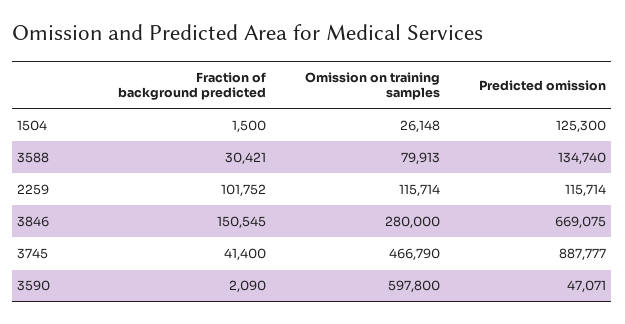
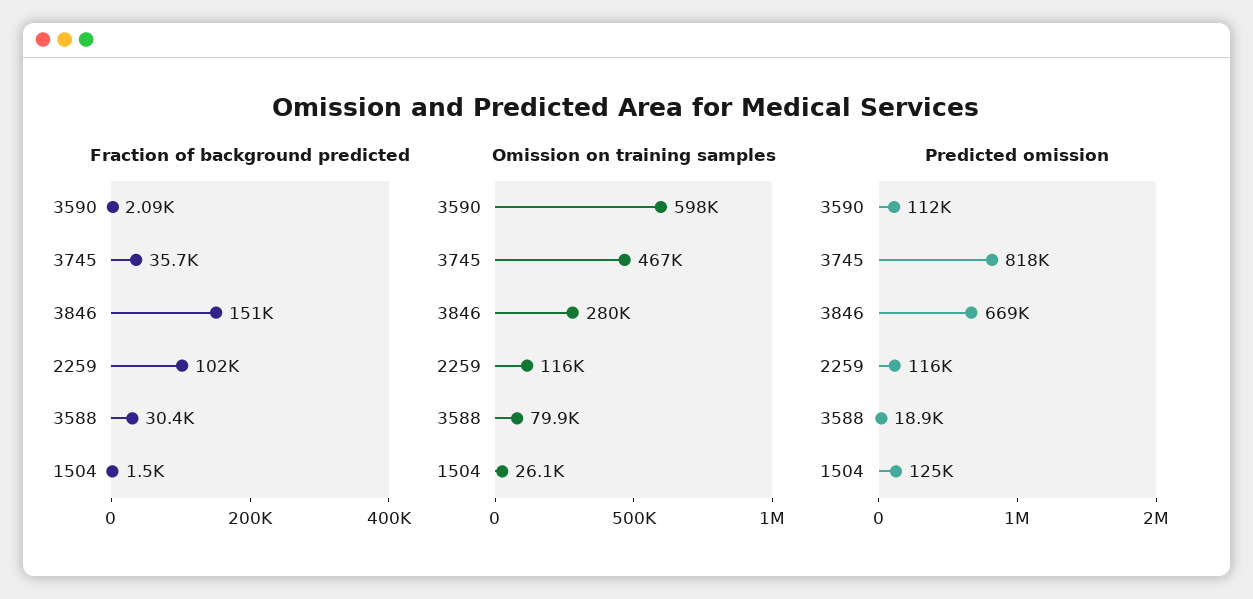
Predicted omission, 3588: 134740 -> 18900
Fraction of background predicted, 3745: 41400 -> 35700
Predicted omission, 3745: 887777 -> 818000
Predicted omission, 3590: 47071 -> 112000

